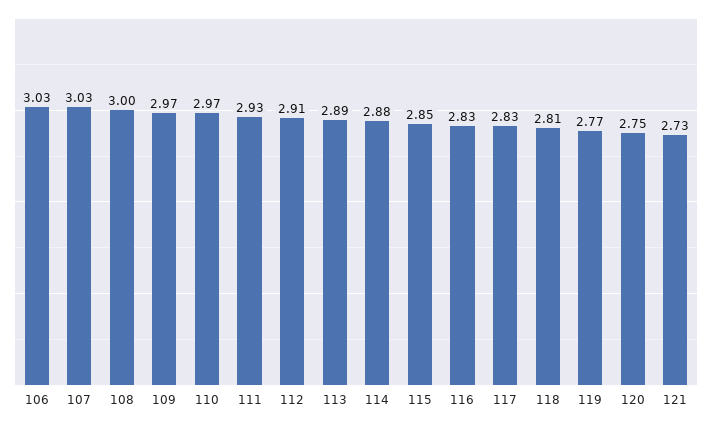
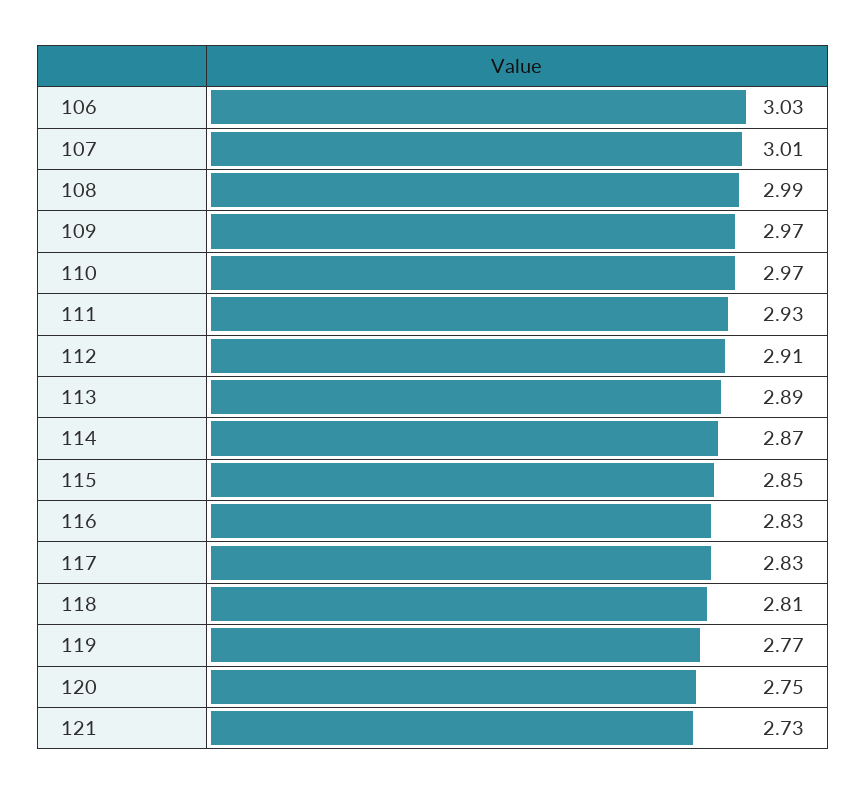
107: 3.03 -> 3.01
108: 3 -> 2.99
114: 2.88 -> 2.87

